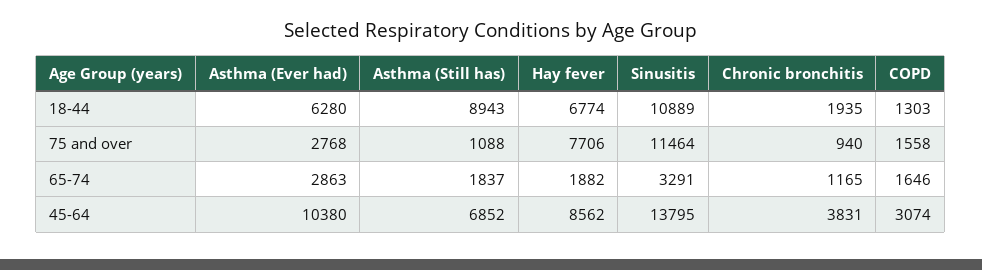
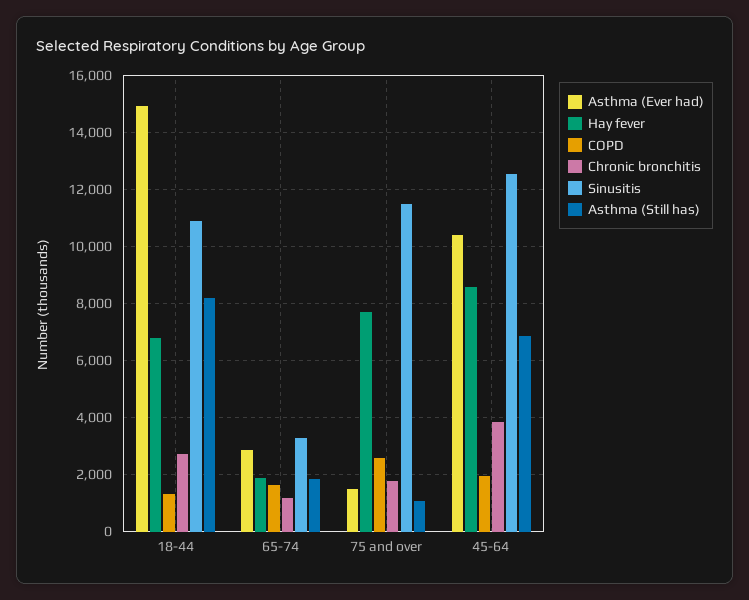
Asthma (Ever had), 18-44: 6280 -> 15000
Asthma (Still has), 18-44: 8943 -> 8250
Chronic bronchitis, 18-44: 1935 -> 2750
Asthma (Ever had), 75 and over: 2768 -> 1500
Chronic bronchitis, 75 and over: 940 -> 1750
COPD, 75 and over: 1558 -> 2500
Sinusitis, 45-64: 13795 -> 12500
COPD, 45-64: 3074 -> 2000

